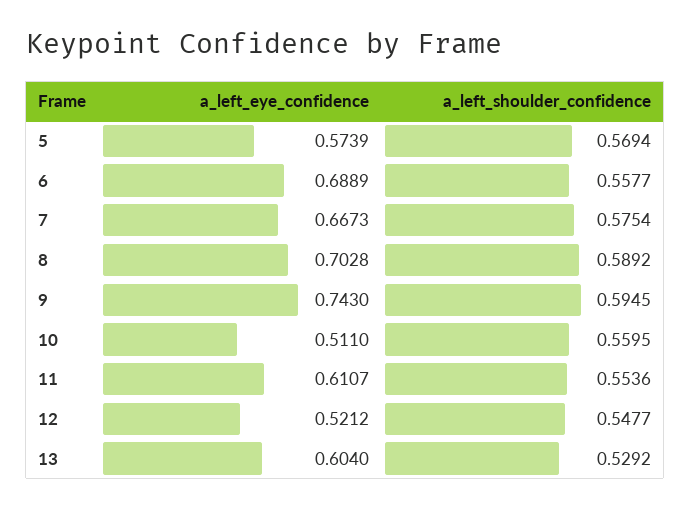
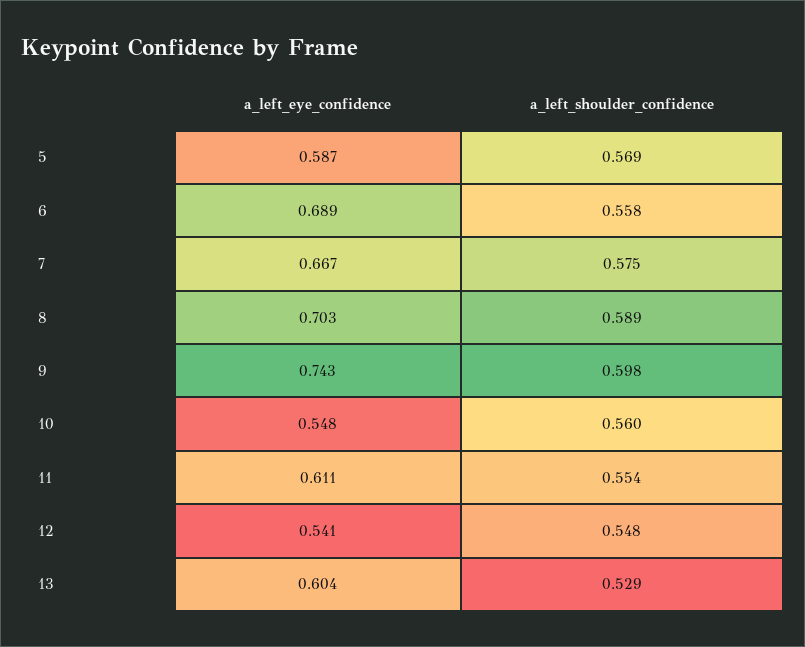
a_left_eye_confidence, 5: 0.5739 -> 0.587
a_left_shoulder_confidence, 9: 0.5945 -> 0.598
a_left_eye_confidence, 10: 0.511 -> 0.548
a_left_eye_confidence, 12: 0.5212 -> 0.541

